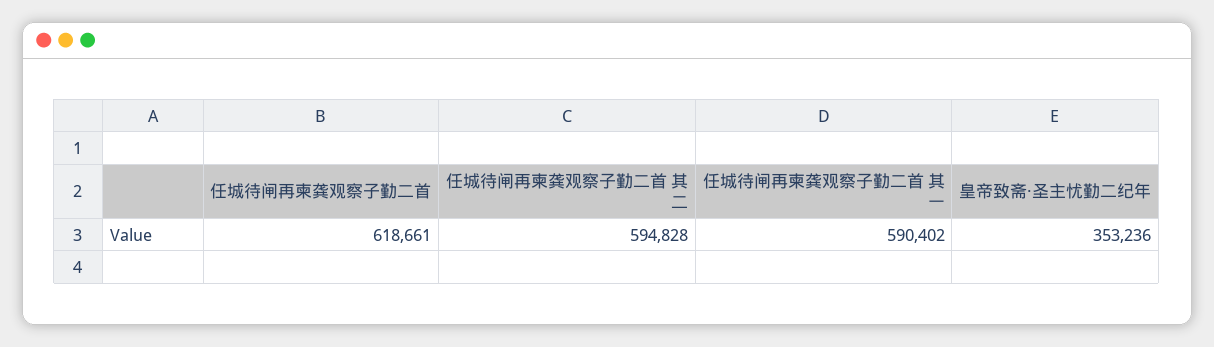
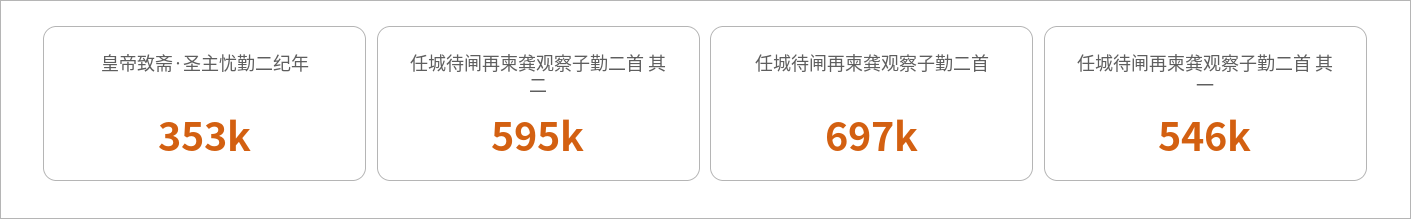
任城待闸再柬龚观察子勤二首: 618661 -> 697000
任城待闸再柬龚观察子勤二首 其一: 590402 -> 546000

